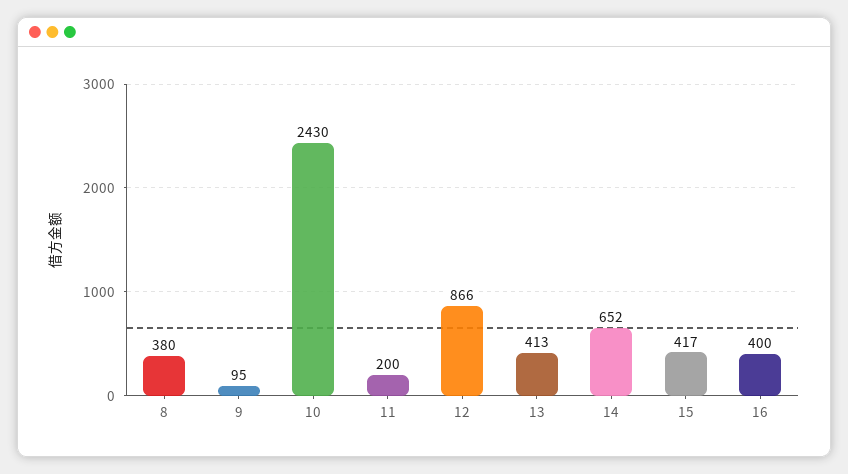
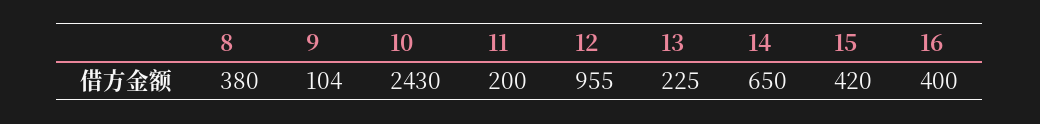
9: 95 -> 104
12: 866 -> 955
13: 413 -> 225
14: 652 -> 650
15: 417 -> 420

